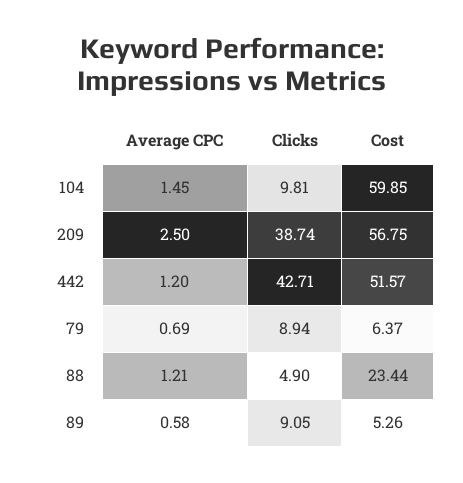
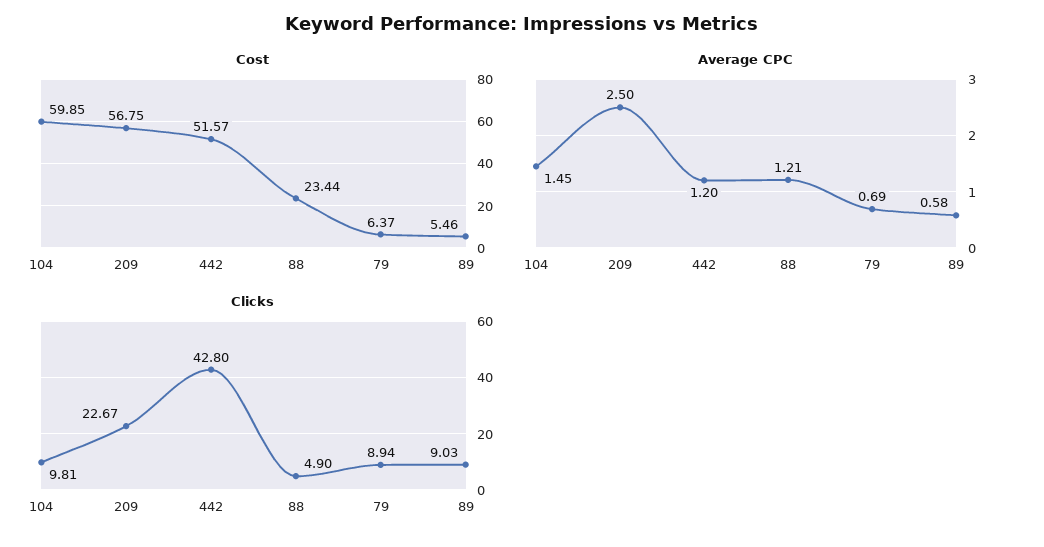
Clicks, 209: 38.74 -> 22.67
Clicks, 442: 42.71 -> 42.8
Clicks, 89: 9.05 -> 9.03
Cost, 89: 5.26 -> 5.46

